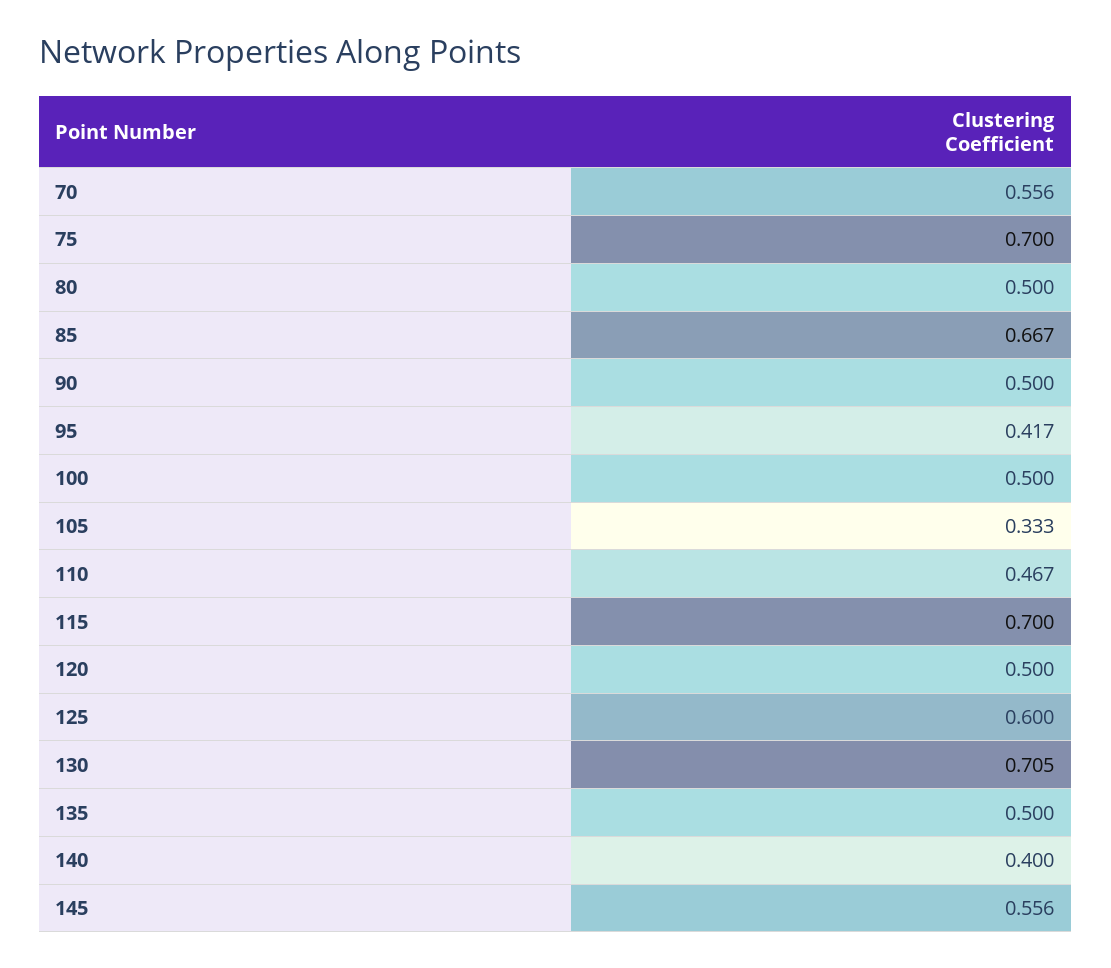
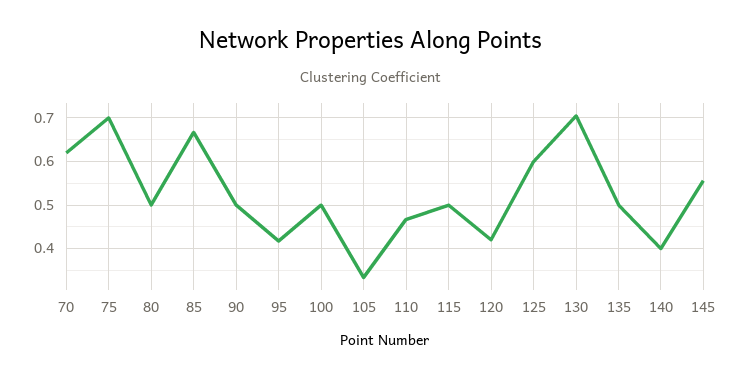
70: 0.556 -> 0.62
115: 0.7 -> 0.5
120: 0.5 -> 0.42

